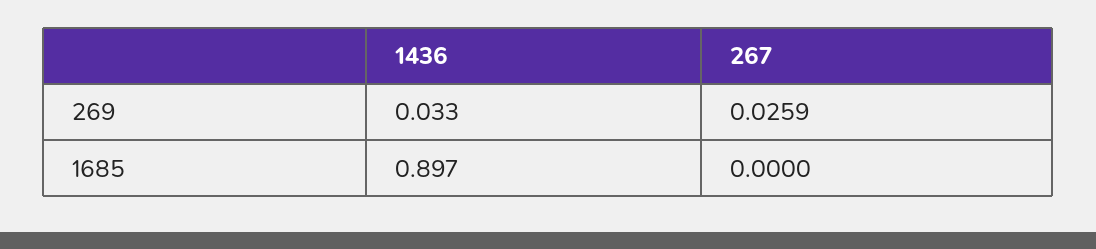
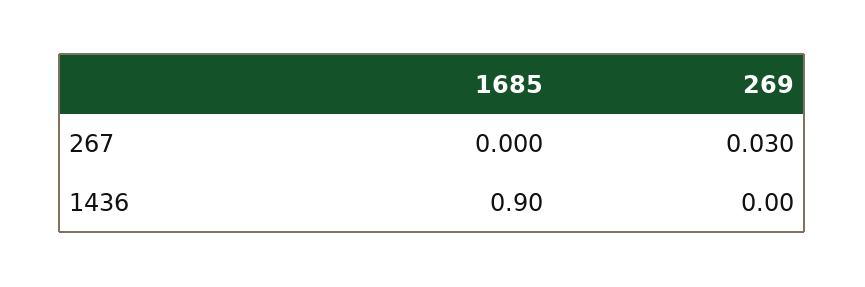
1436, 269: 0.033 -> 0
267, 269: 0.0259 -> 0.03

